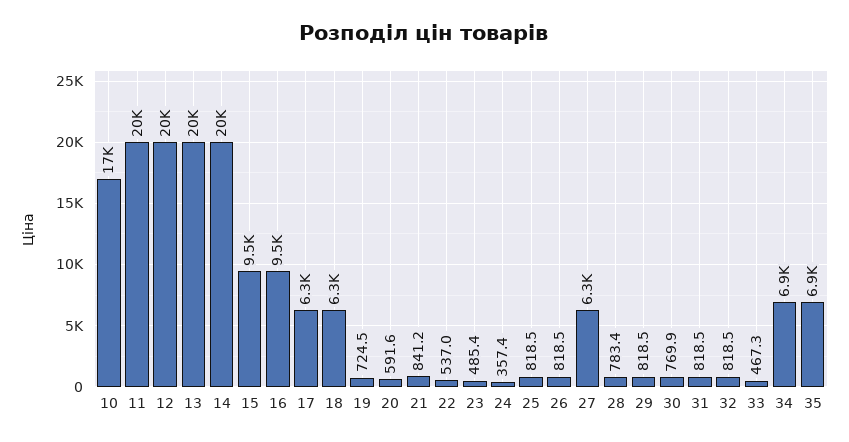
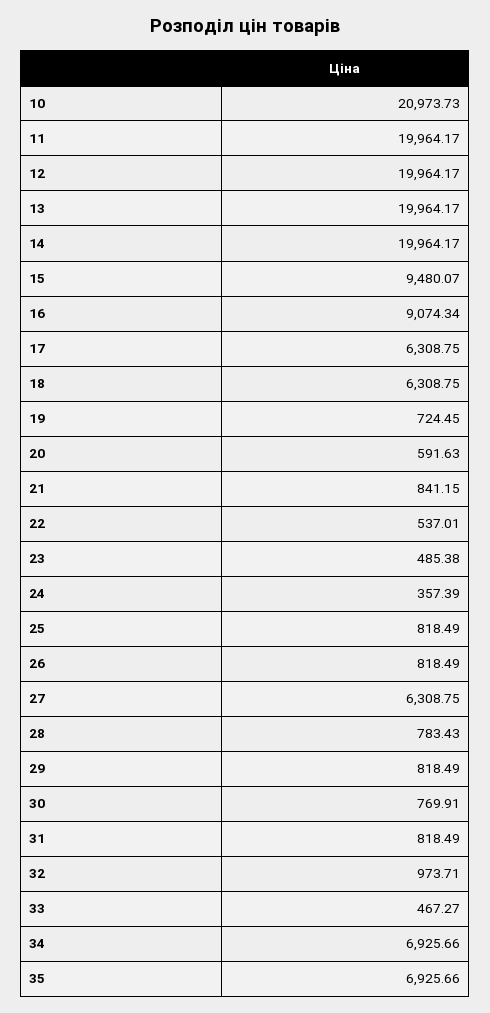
10: 17000 -> 20973.73
16: 9500 -> 9074.34
32: 818.5 -> 973.71

